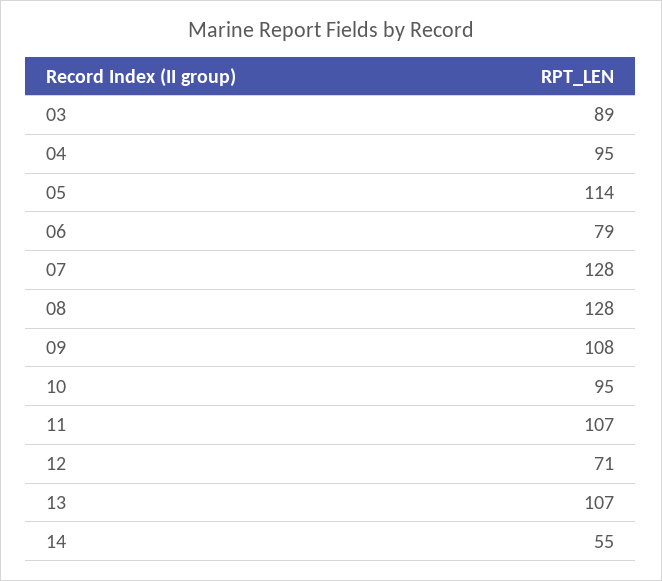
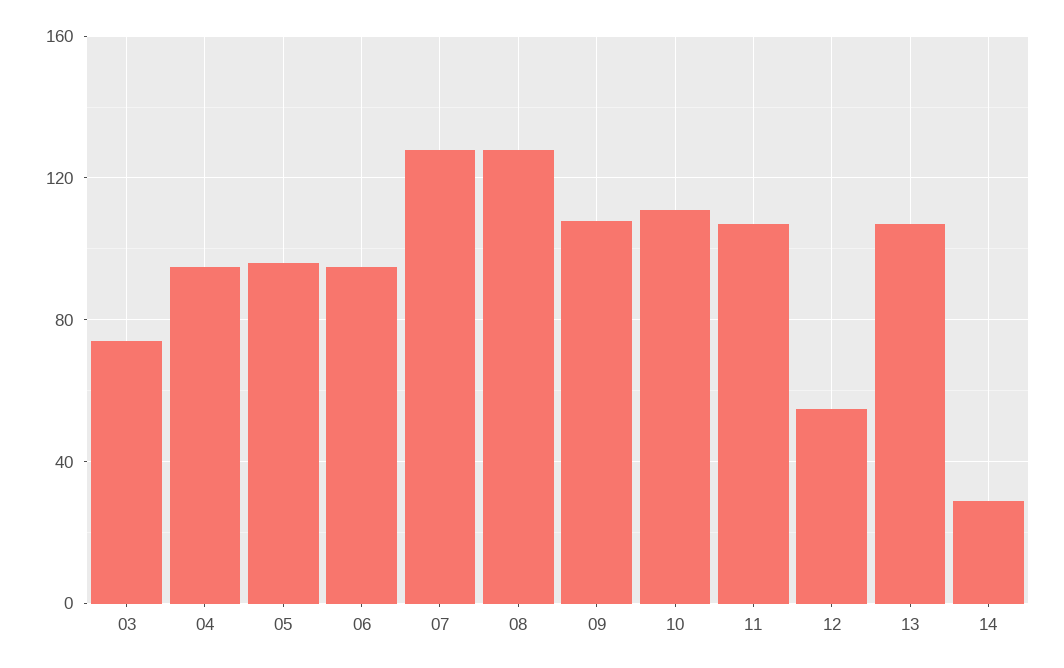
03: 89 -> 75
05: 114 -> 95
06: 79 -> 95
10: 95 -> 110
12: 71 -> 55
14: 55 -> 30

